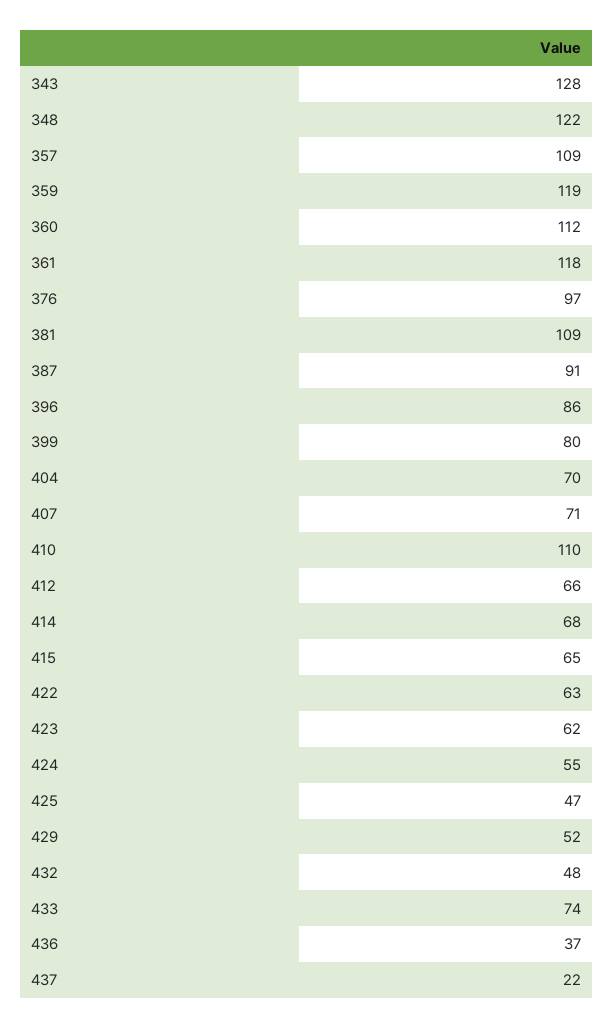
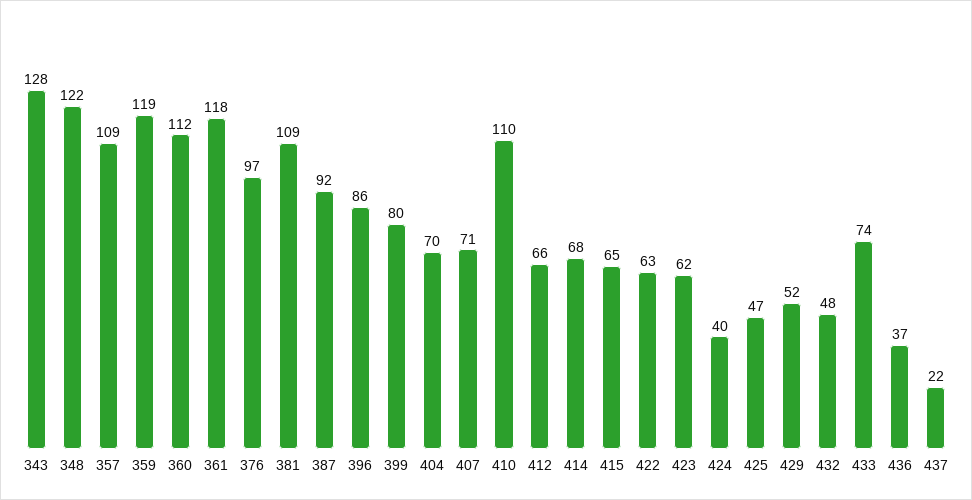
387: 91 -> 92
424: 55 -> 40

